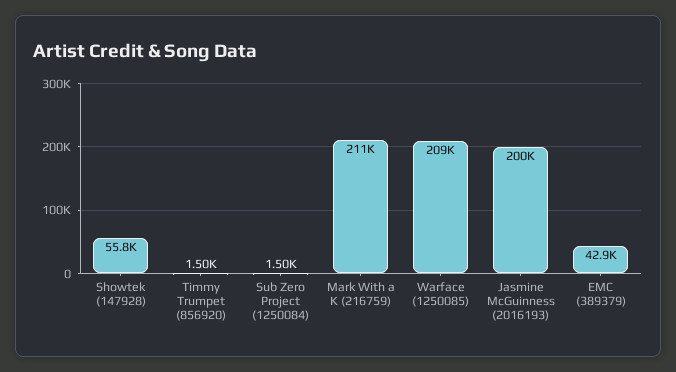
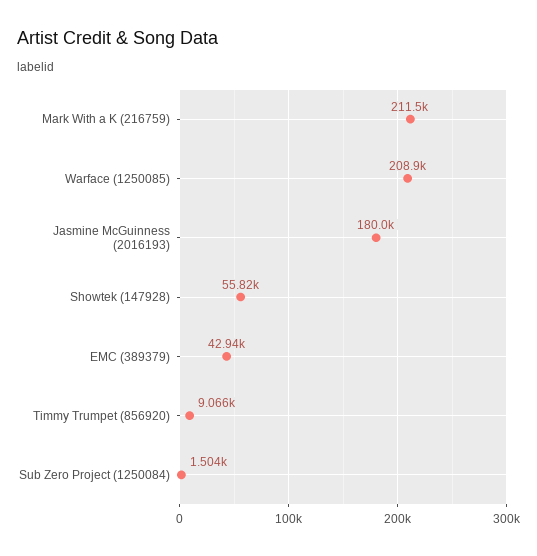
Timmy Trumpet (856920): 1500 -> 9066
Jasmine McGuinness (2016193): 200000 -> 180000

